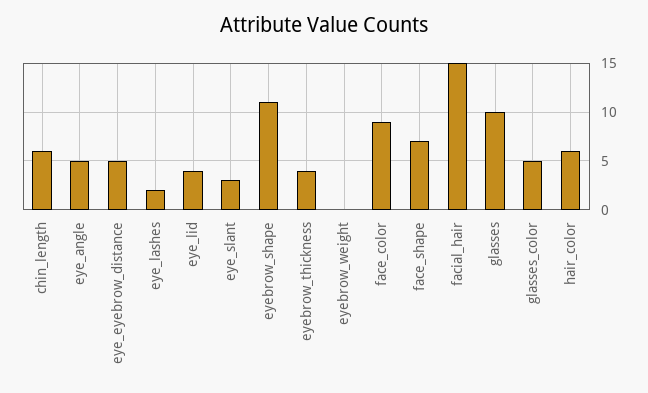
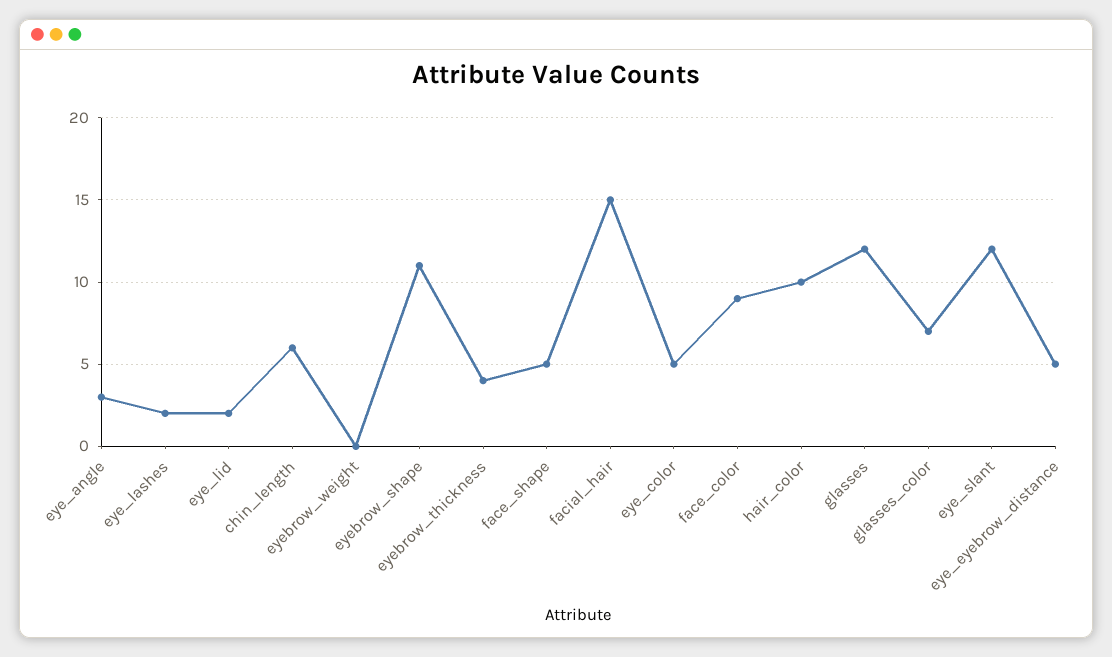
eye_angle: 5 -> 3
eye_lid: 4 -> 2
eye_slant: 3 -> 12
face_shape: 7 -> 5
glasses: 10 -> 12
glasses_color: 5 -> 7
hair_color: 6 -> 10
eye_color: none -> 5

